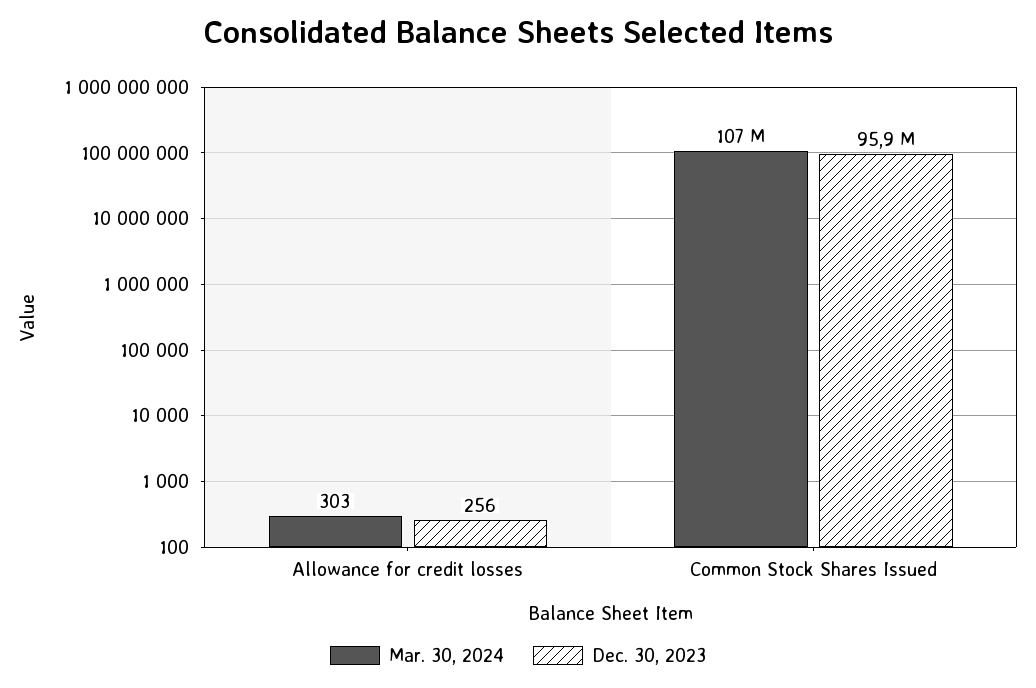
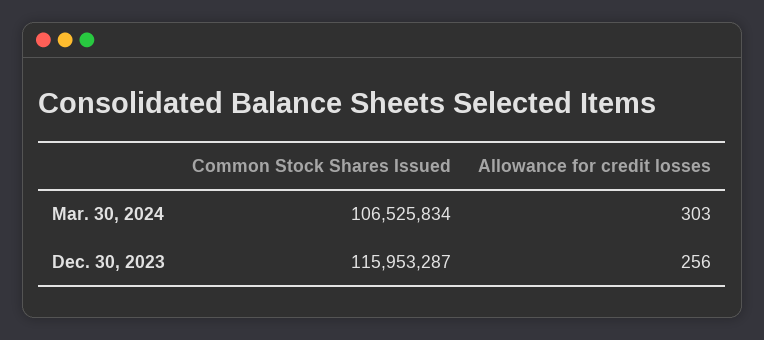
Dec. 30, 2023, Common Stock Shares Issued: 95900000 -> 115953287

